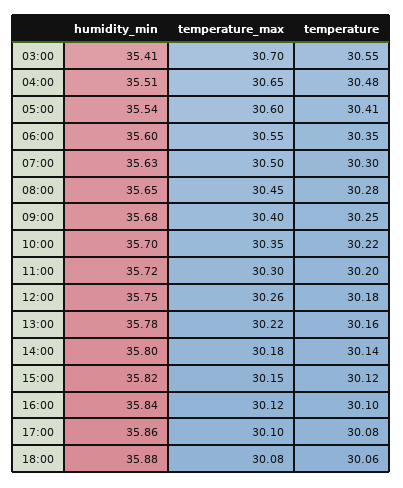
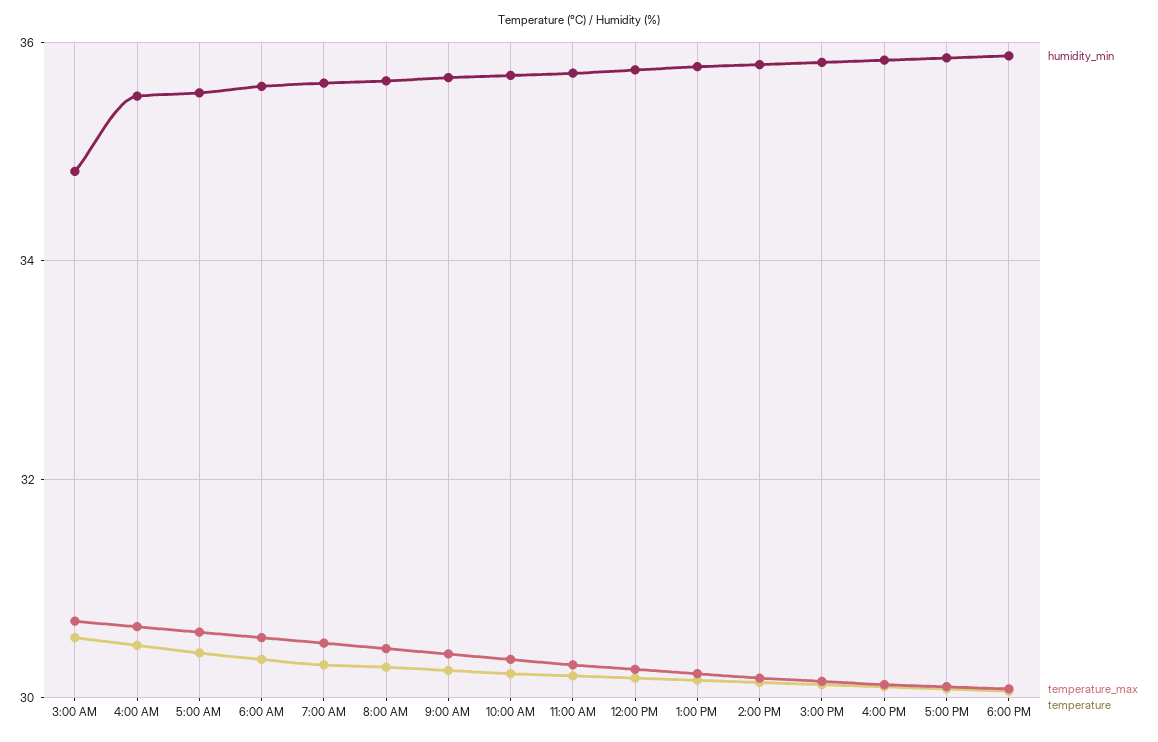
humidity_min, 03:00: 35.41 -> 34.8

